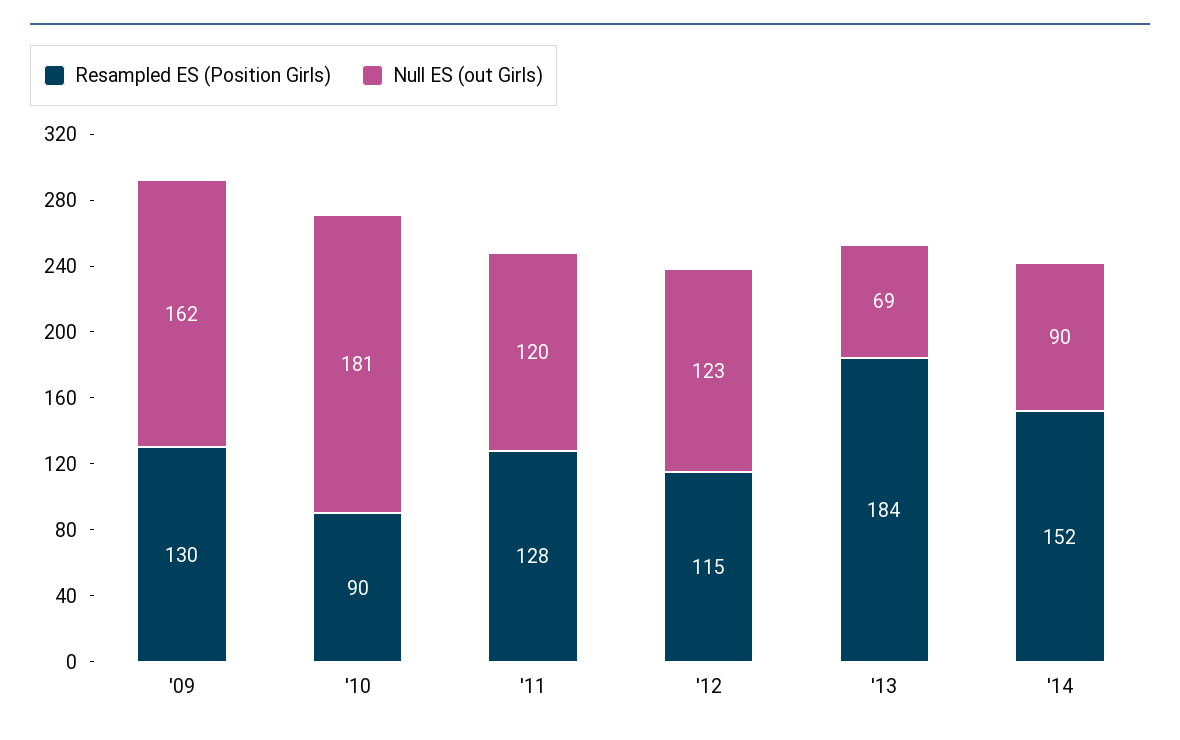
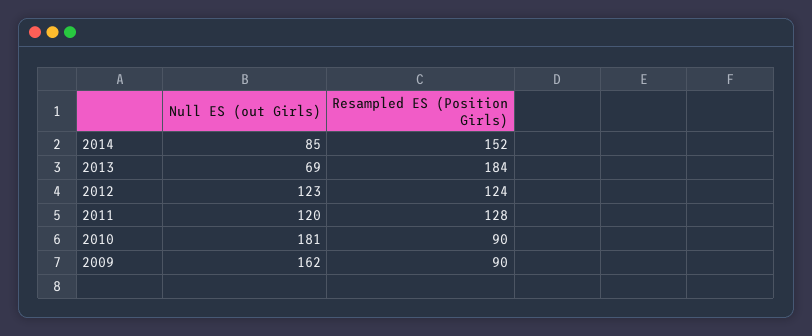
Resampled ES (Position Girls), '09: 130 -> 90
Resampled ES (Position Girls), '12: 115 -> 124
Null ES (out Girls), '14: 90 -> 85

